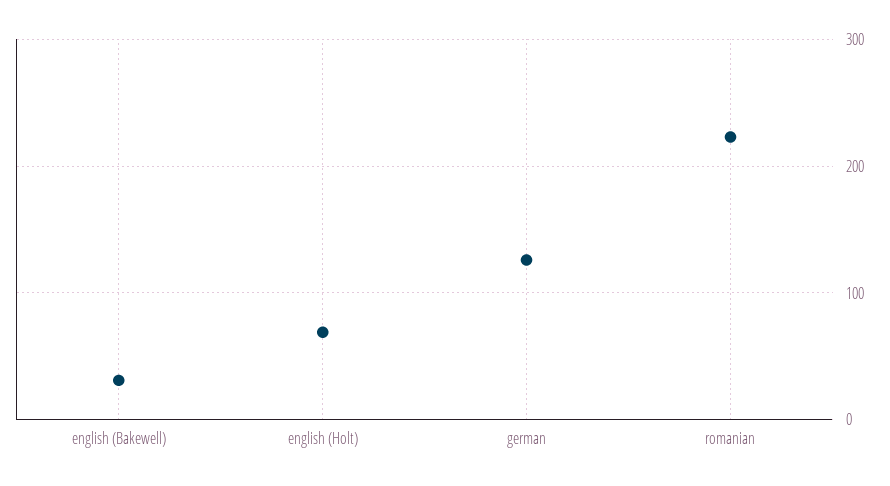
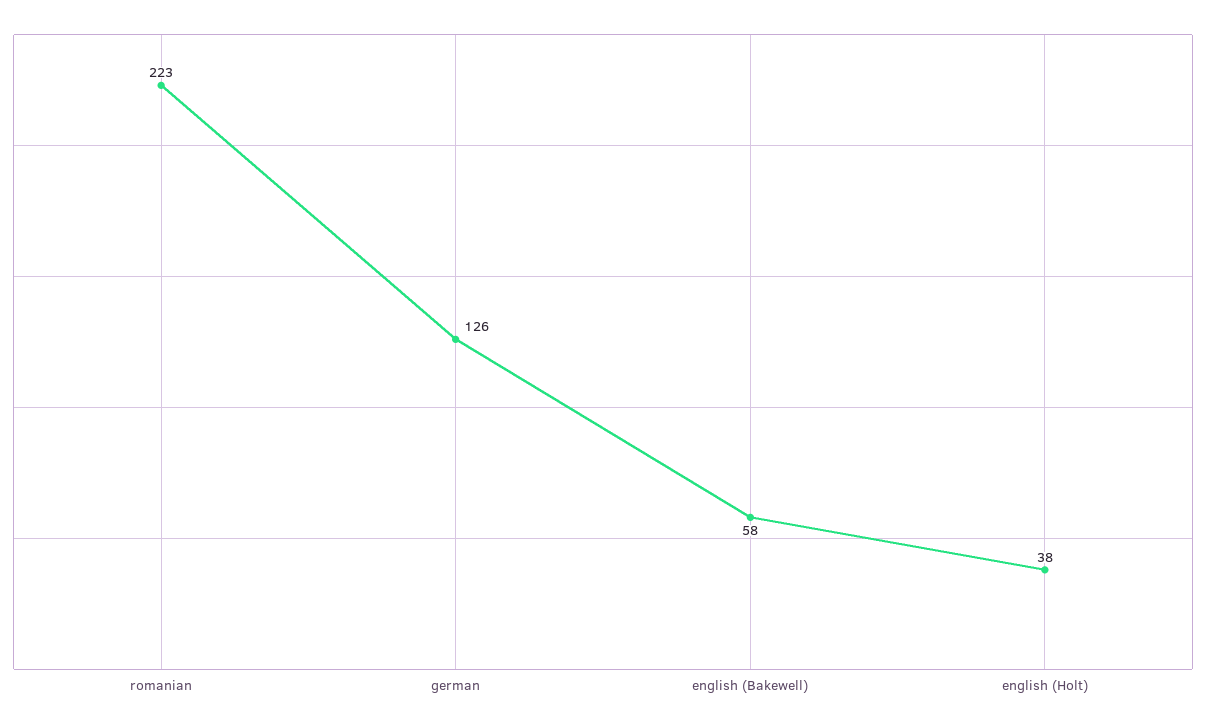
english (Bakewell): 30 -> 58
english (Holt): 70 -> 38

